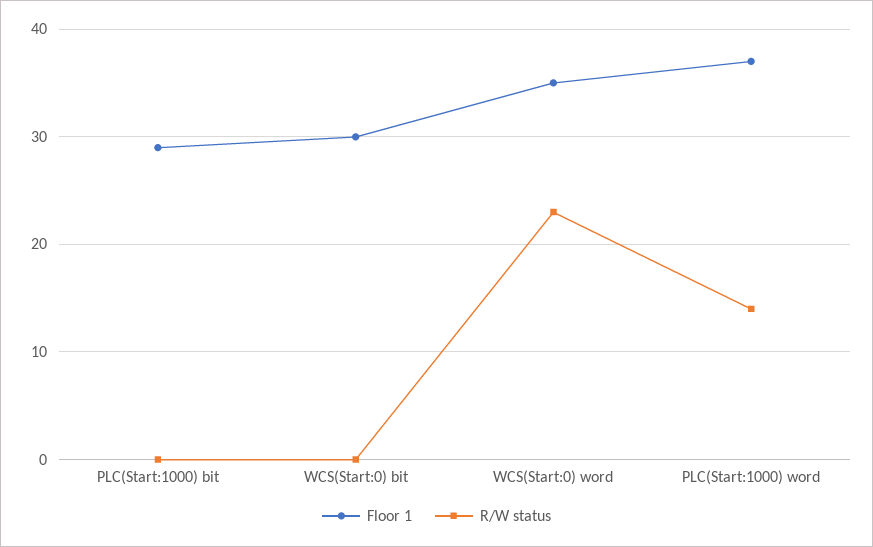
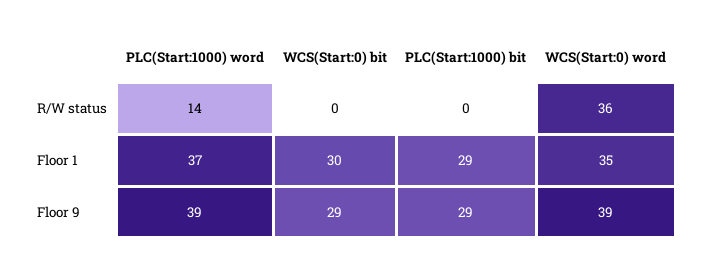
R/W status, WCS(Start:0) word: 23 -> 36
Floor 9, PLC(Start:1000) word: none -> 39
Floor 9, WCS(Start:0) bit: none -> 29
Floor 9, PLC(Start:1000) bit: none -> 29
Floor 9, WCS(Start:0) word: none -> 39

